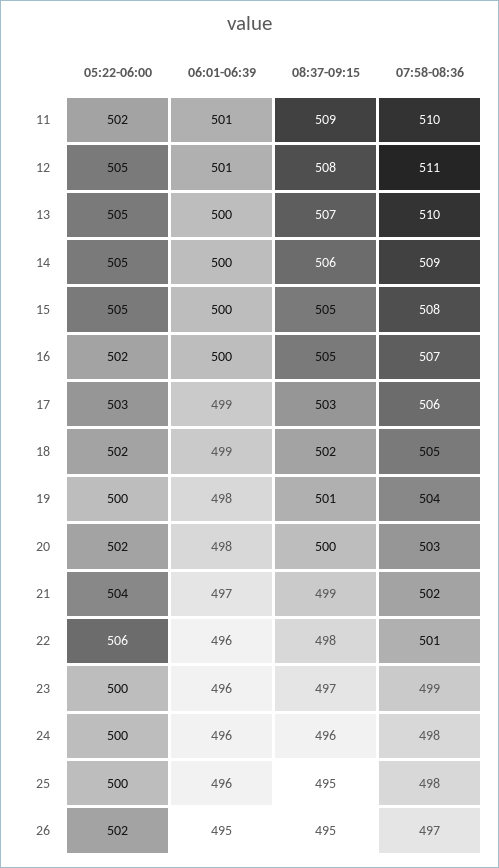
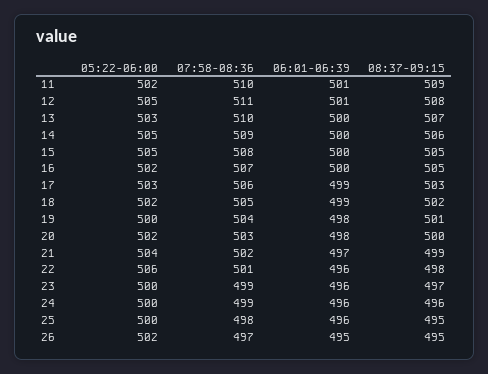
05:22-06:00, 13: 505 -> 503
07:58-08:36, 24: 498 -> 499

